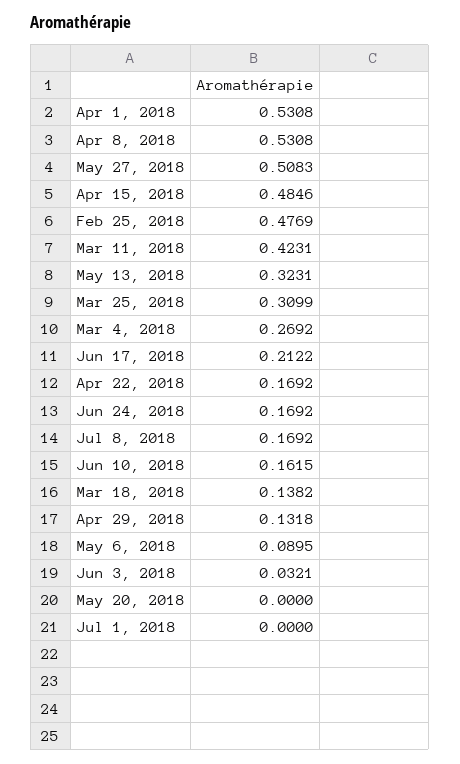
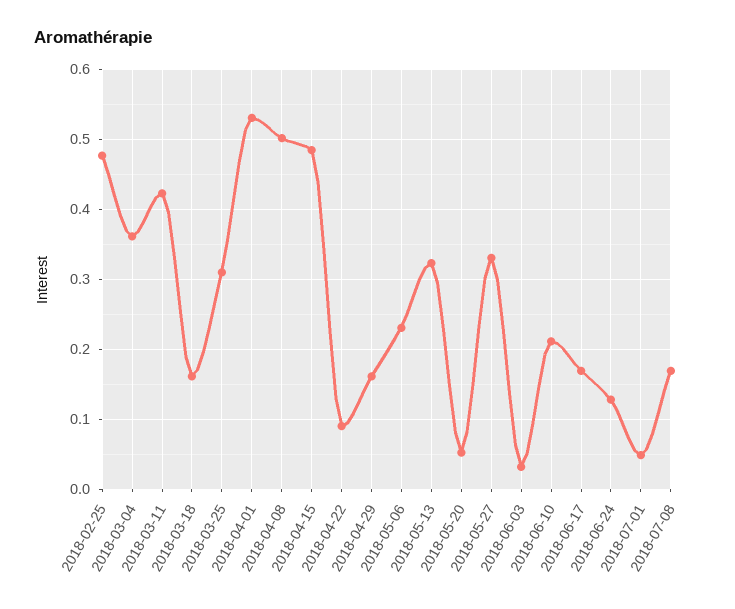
Apr 8, 2018: 0.5308 -> 0.5
May 27, 2018: 0.5083 -> 0.33
Mar 4, 2018: 0.2692 -> 0.36
Jun 17, 2018: 0.2122 -> 0.17
Apr 22, 2018: 0.1692 -> 0.09
Jun 24, 2018: 0.1692 -> 0.13
Jun 10, 2018: 0.1615 -> 0.21
Mar 18, 2018: 0.1382 -> 0.16
Apr 29, 2018: 0.1318 -> 0.16
May 6, 2018: 0.0895 -> 0.23
May 20, 2018: 0 -> 0.05
Jul 1, 2018: 0 -> 0.05

